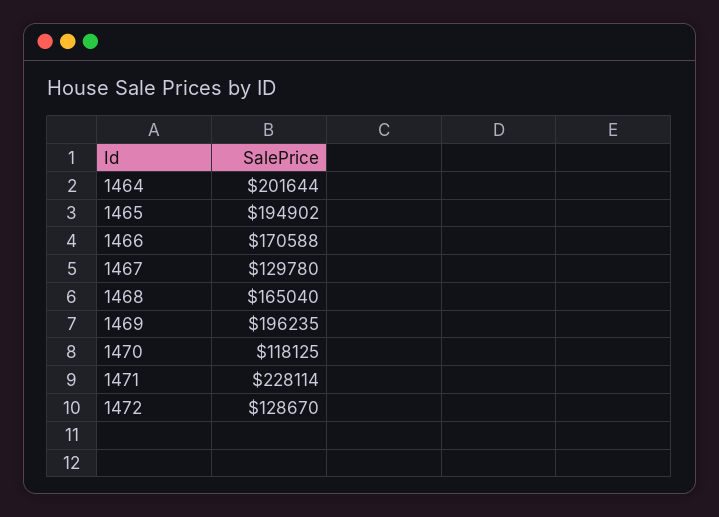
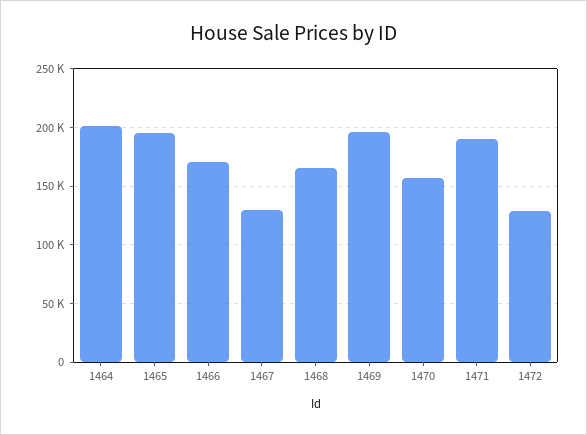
1470: 118125 -> 160000
1471: 228114 -> 190000

